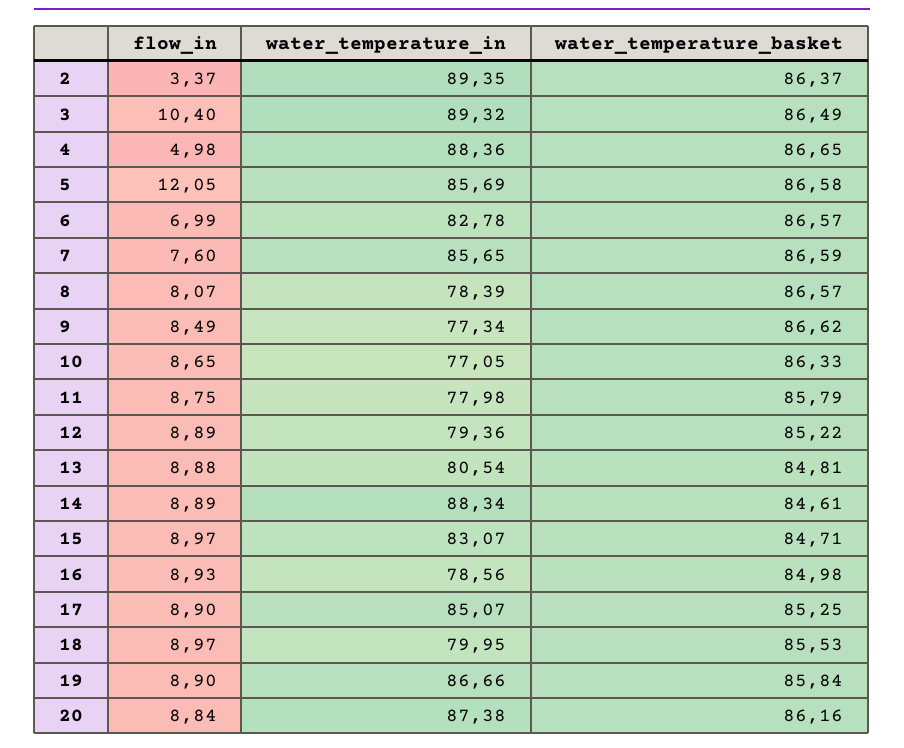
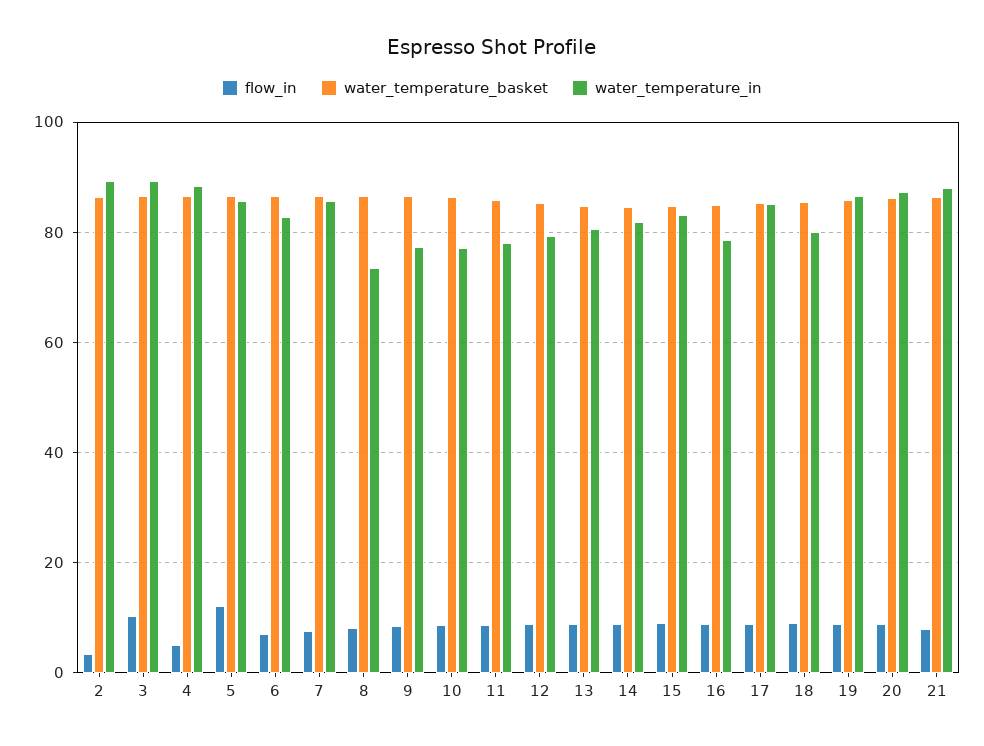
water_temperature_in, 8: 78.39 -> 74
water_temperature_in, 14: 88.34 -> 82
flow_in, 21: none -> 8
water_temperature_basket, 21: none -> 86
water_temperature_in, 21: none -> 88

